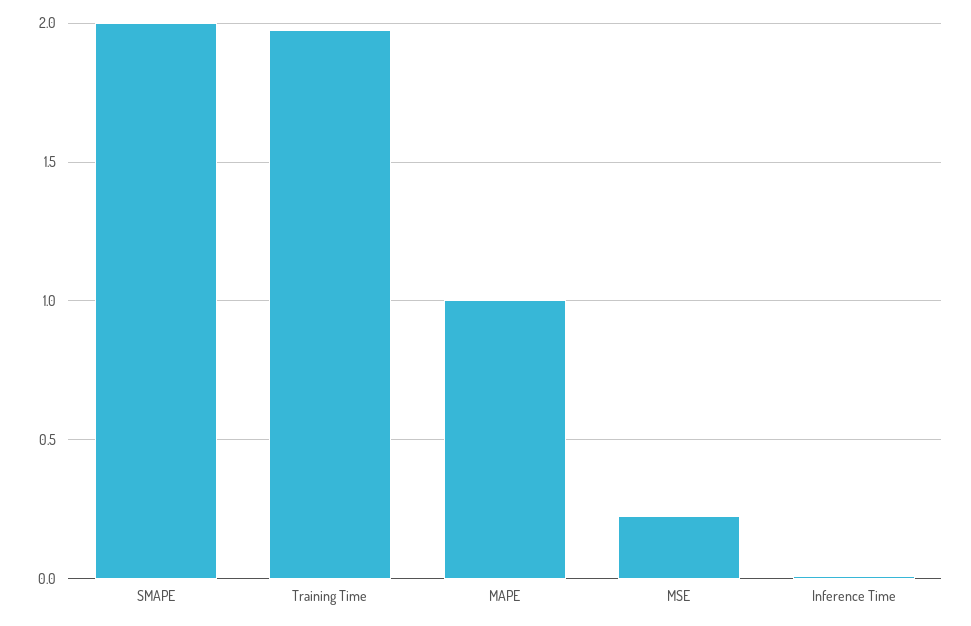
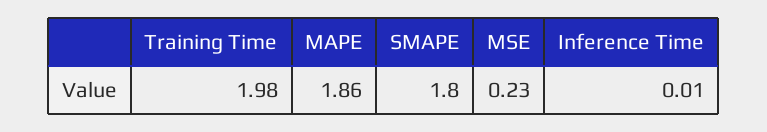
SMAPE: 2 -> 1.8
MAPE: 1 -> 1.86

